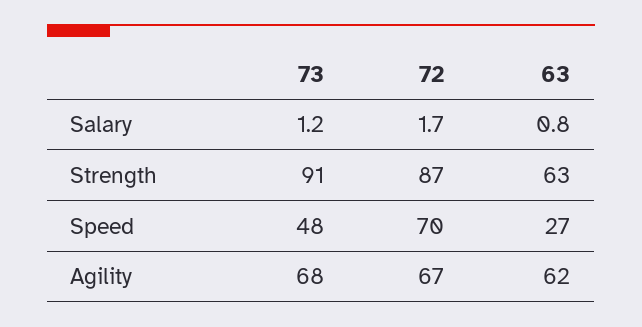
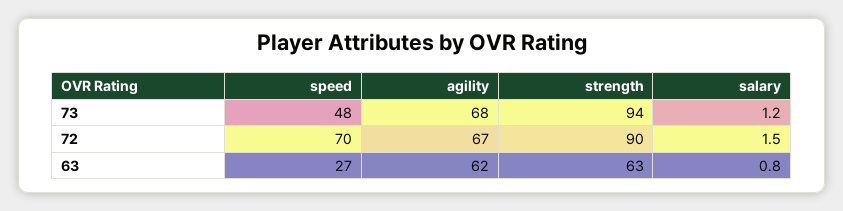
72, Salary: 1.7 -> 1.5
73, Strength: 91 -> 94
72, Strength: 87 -> 90

